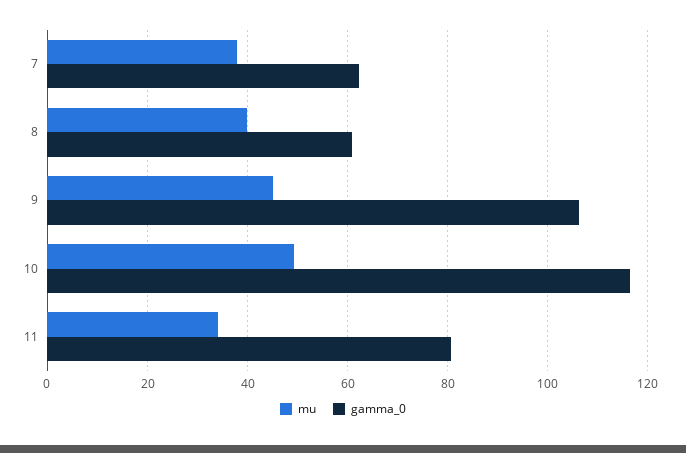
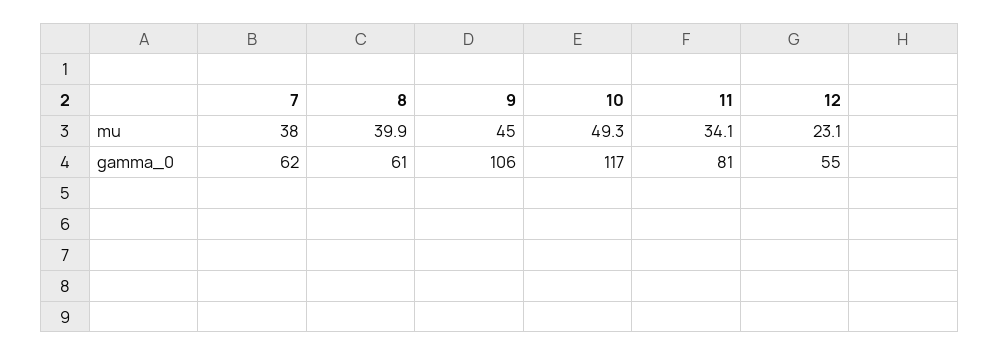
mu, 12: none -> 23.1
gamma_0, 12: none -> 55

